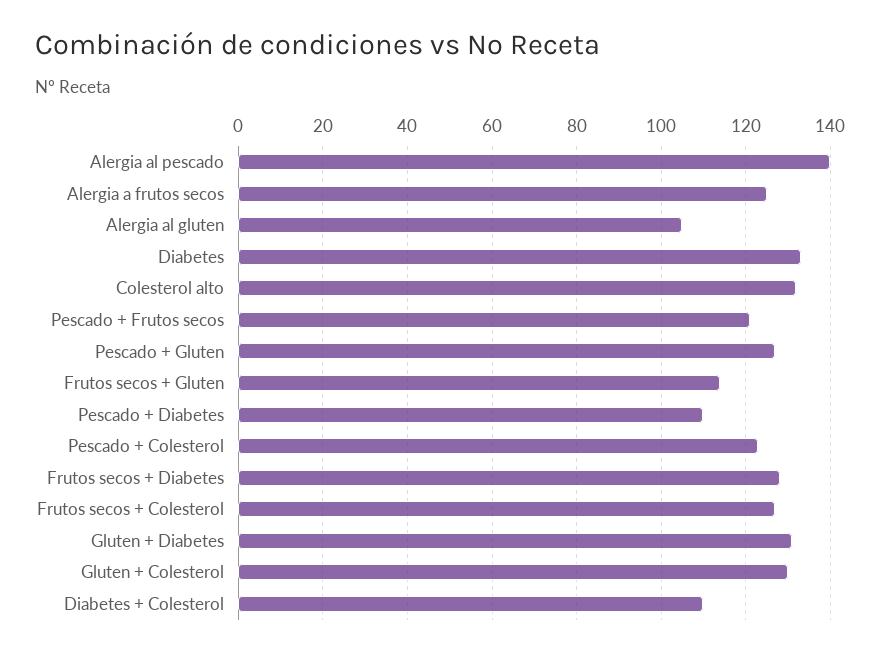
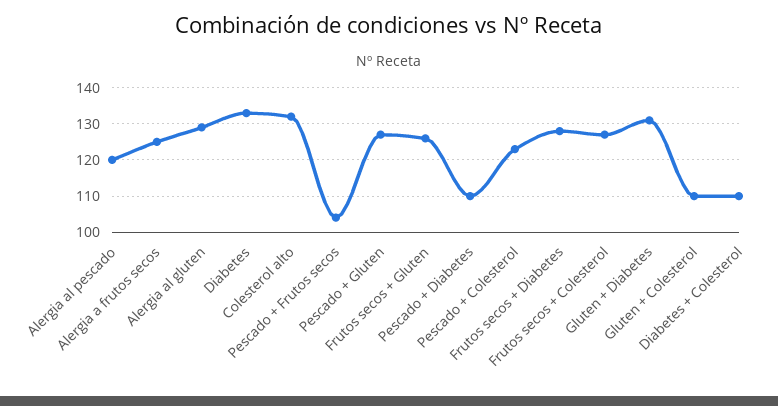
Alergia al pescado: 140 -> 120
Alergia al gluten: 105 -> 130
Pescado + Frutos secos: 120 -> 105
Frutos secos + Gluten: 115 -> 125
Gluten + Colesterol: 130 -> 110

